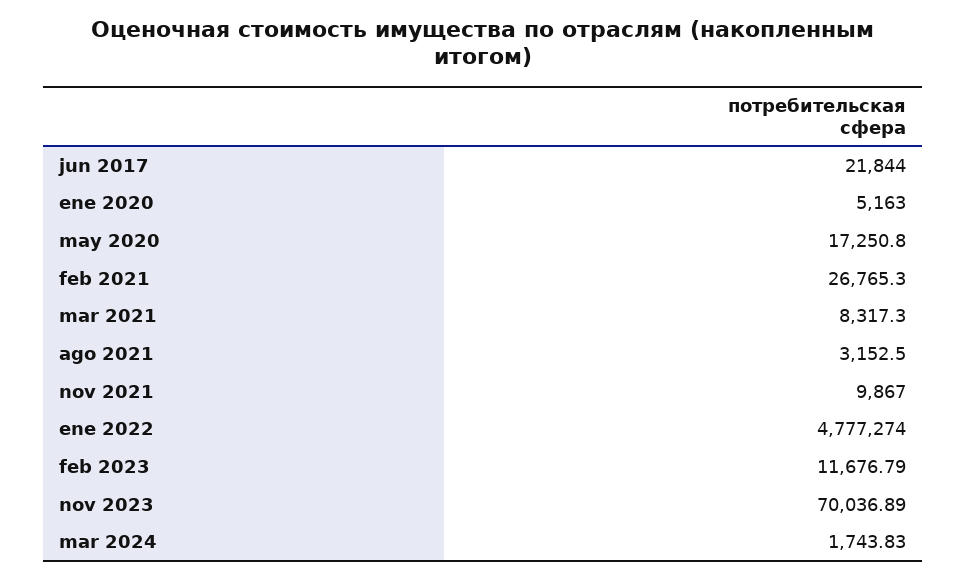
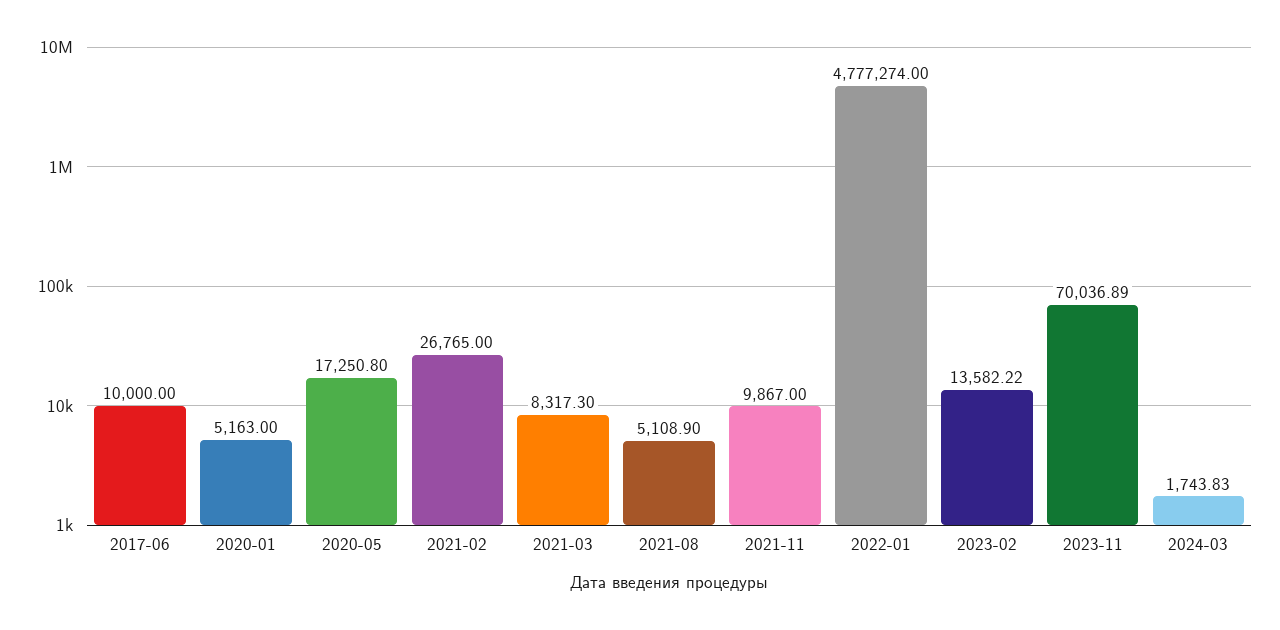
jun 2017: 21844 -> 10000
feb 2021: 26765.3 -> 26765
ago 2021: 3152.5 -> 5108.9
feb 2023: 11676.79 -> 13582.22

